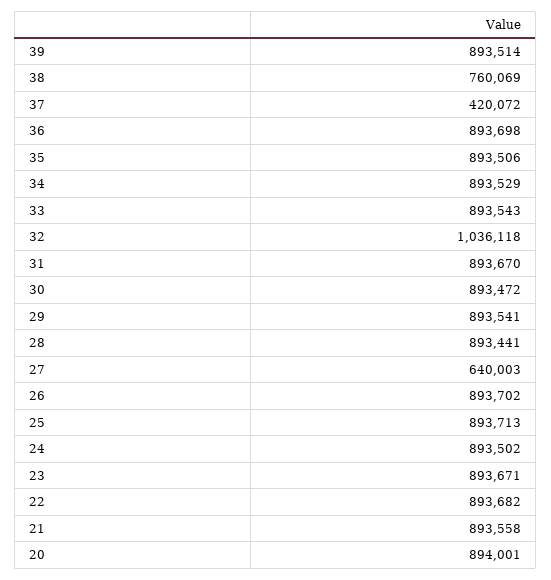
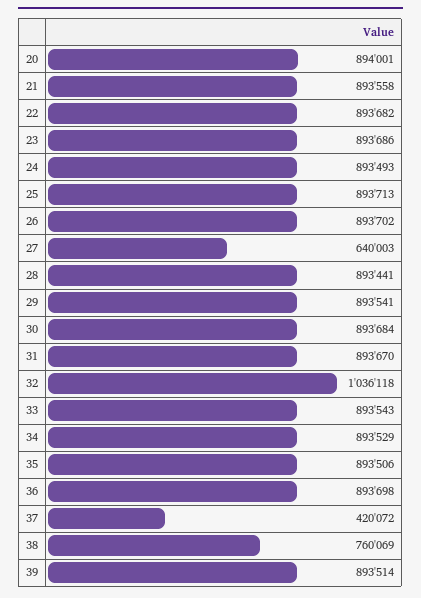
30: 893472 -> 893684
24: 893502 -> 893493
23: 893671 -> 893686

